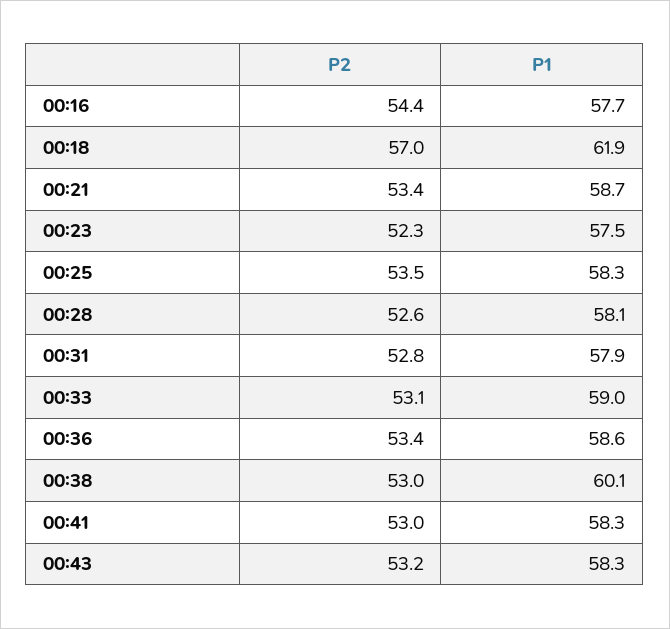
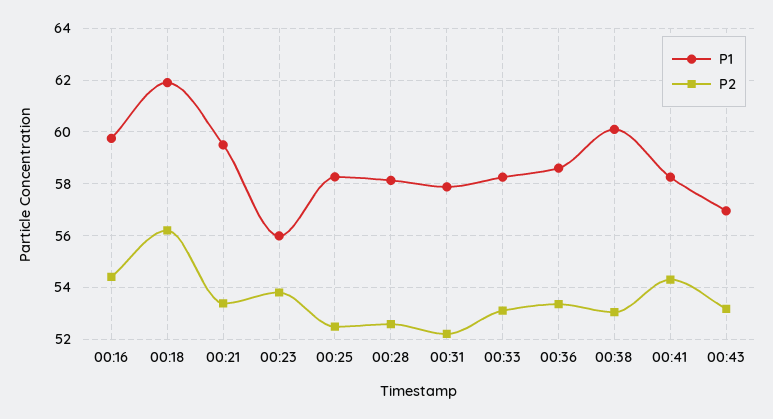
P1, 00:16: 57.7 -> 59.75
P2, 00:18: 57 -> 56.25
P1, 00:21: 58.7 -> 59.5
P2, 00:23: 52.3 -> 53.75
P1, 00:23: 57.5 -> 56
P2, 00:25: 53.5 -> 52.5
P2, 00:31: 52.8 -> 52.25
P1, 00:33: 59 -> 58.25
P2, 00:41: 53 -> 54.25
P1, 00:43: 58.3 -> 57

